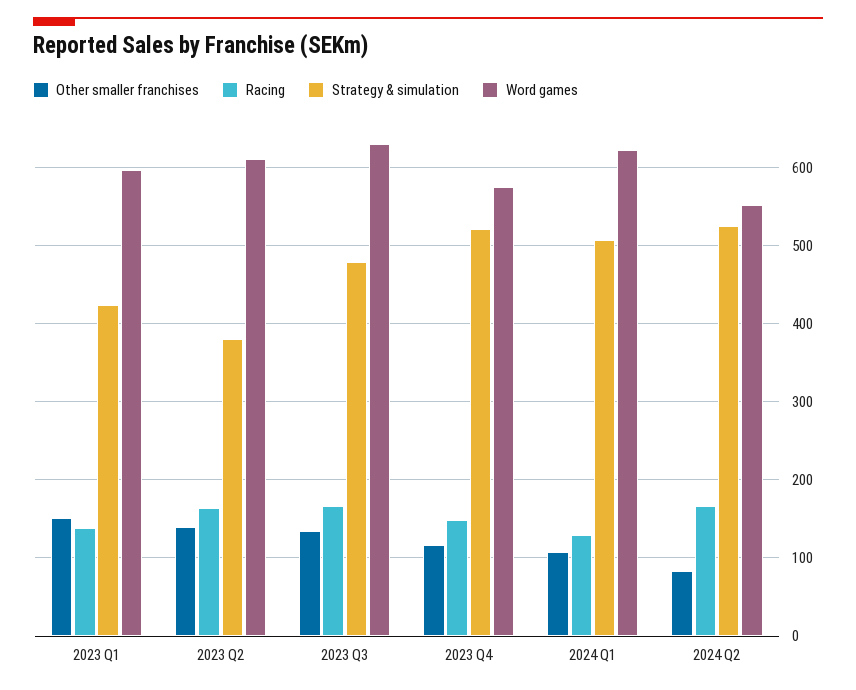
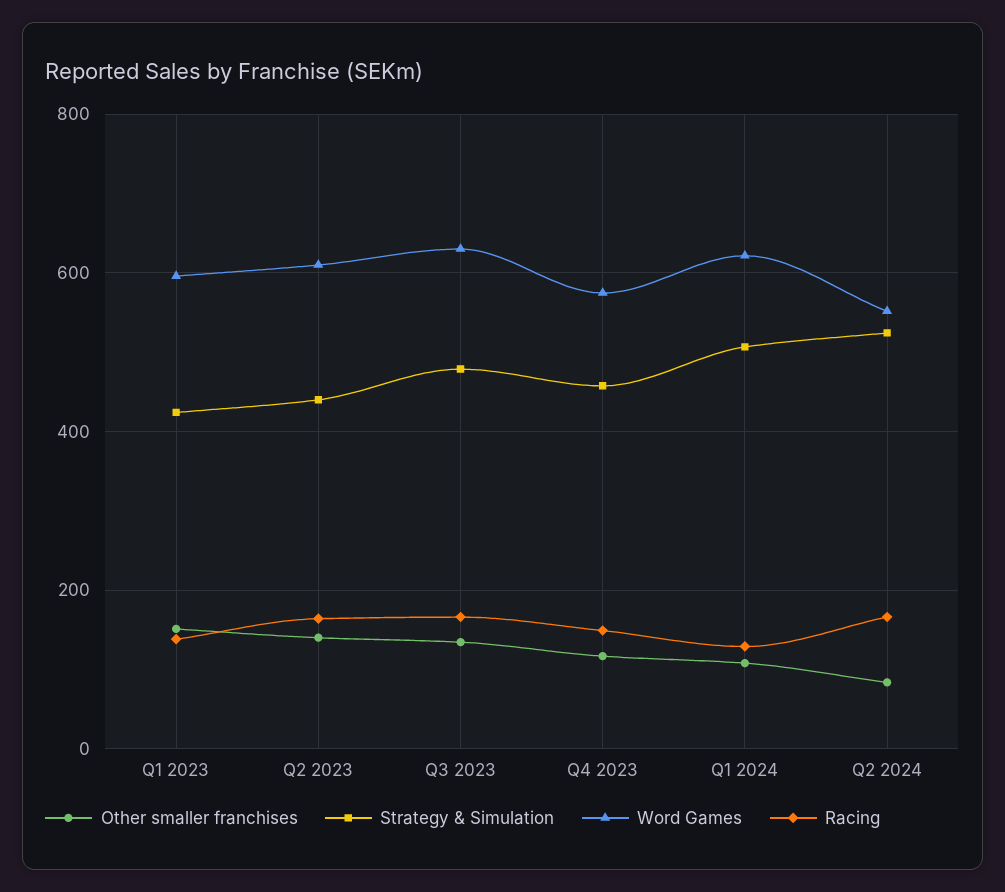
Strategy & simulation, 2023 Q2: 380 -> 440
Strategy & simulation, 2023 Q4: 520 -> 460

